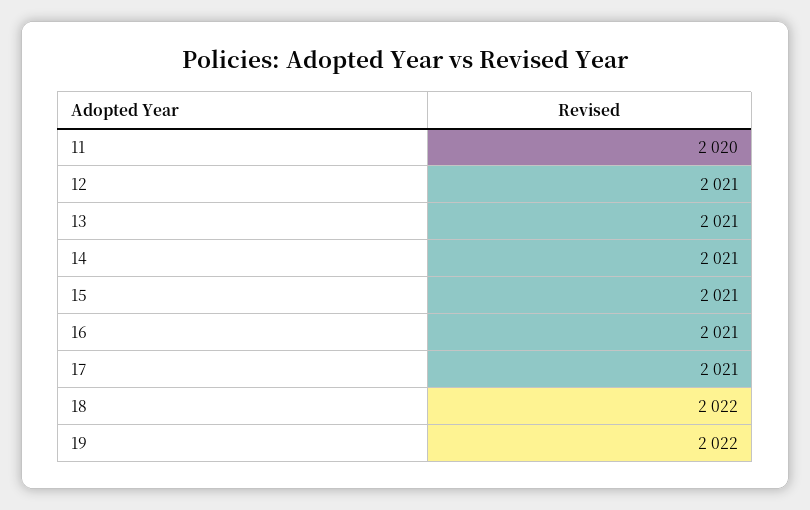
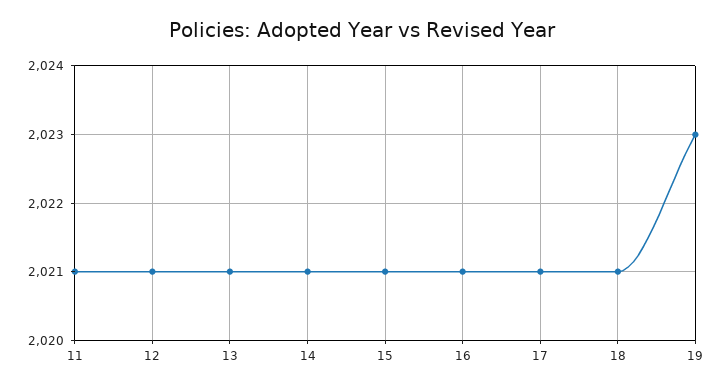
11: 2020 -> 2021
18: 2022 -> 2021
19: 2022 -> 2023

